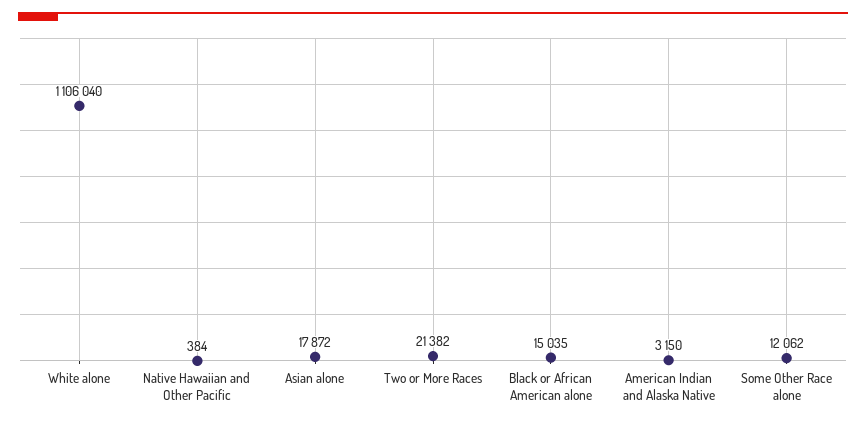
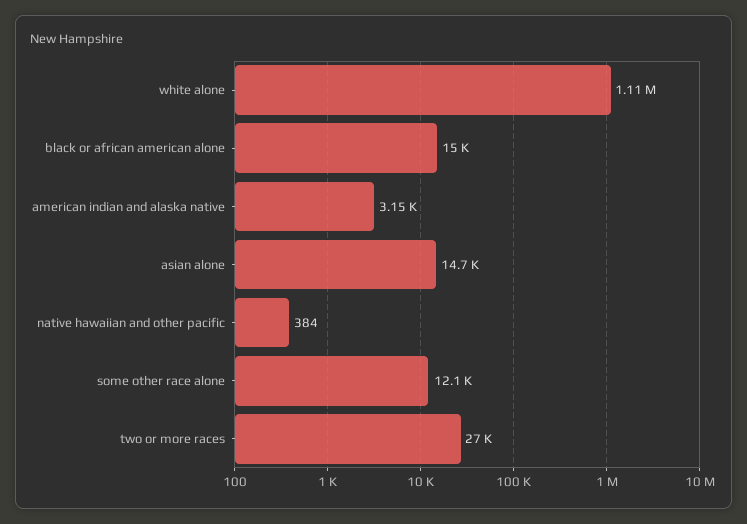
Asian alone: 17872 -> 14700
Two or More Races: 21382 -> 27000

